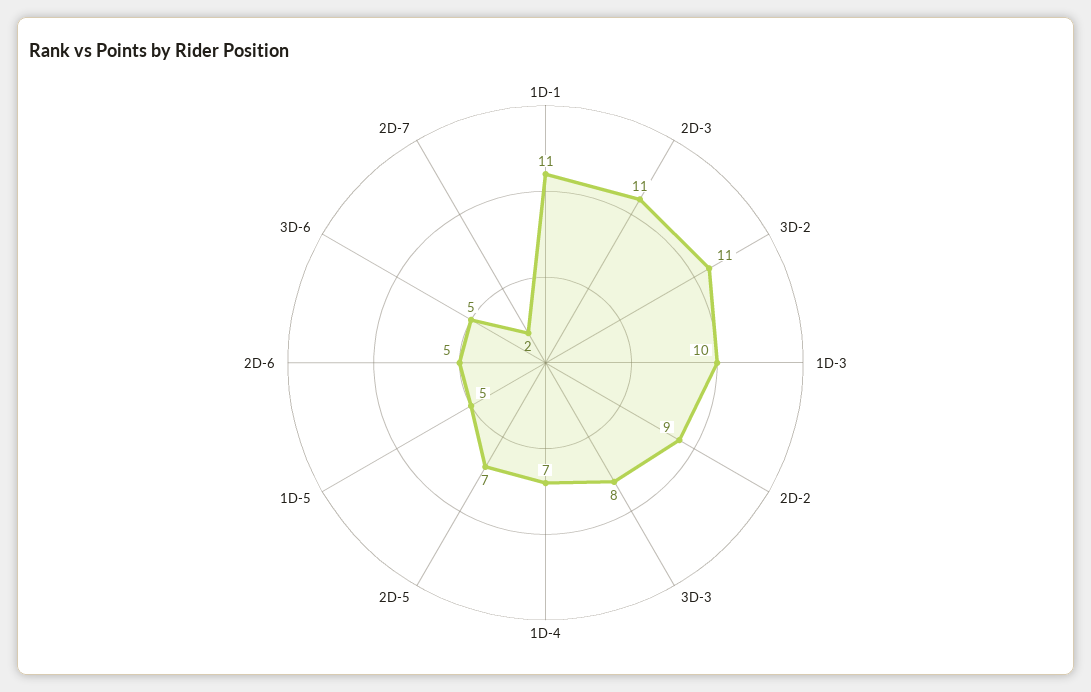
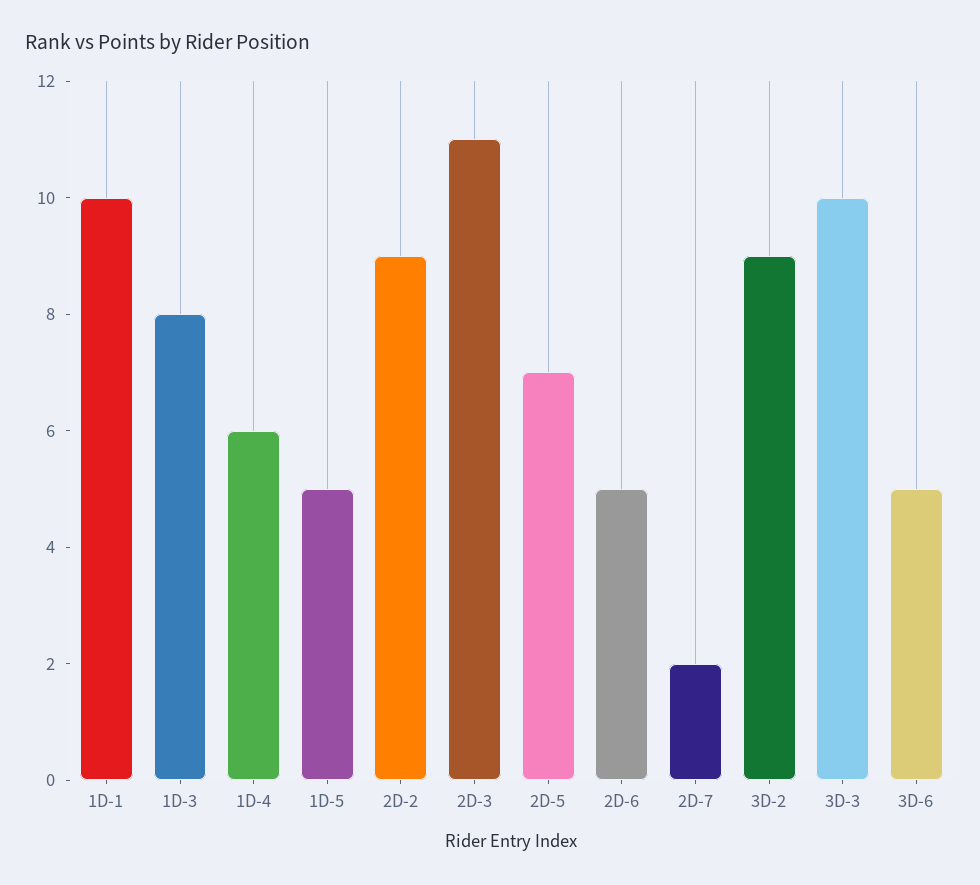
1D-1: 11 -> 10
3D-2: 11 -> 9
1D-3: 10 -> 8
3D-3: 8 -> 10
1D-4: 7 -> 6

